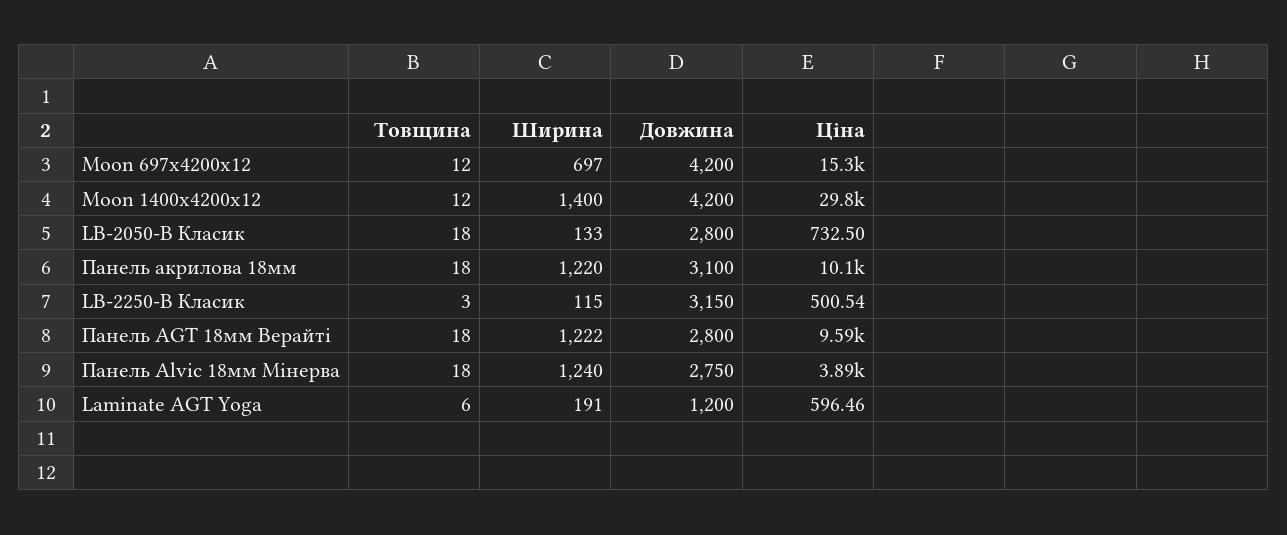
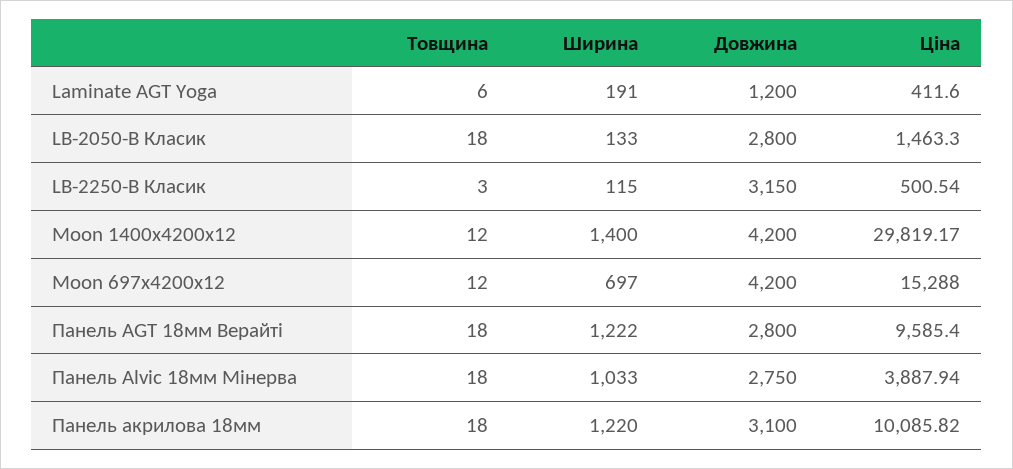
Ціна, LB-2050-В Класик: 732.5 -> 1463.3
Ширина, Панель Alvic 18мм Мінерва: 1240 -> 1033
Ціна, Laminate AGT Yoga: 596.46 -> 411.6

